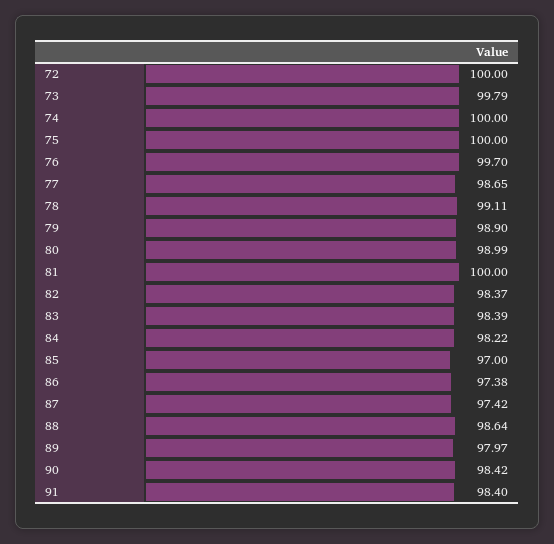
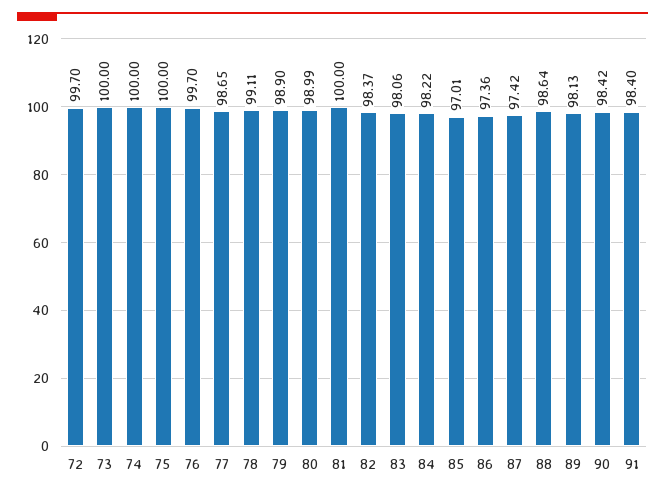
72: 100 -> 99.7
73: 99.79 -> 100
83: 98.39 -> 98.06
85: 97 -> 97.01
86: 97.38 -> 97.36
89: 97.97 -> 98.13

